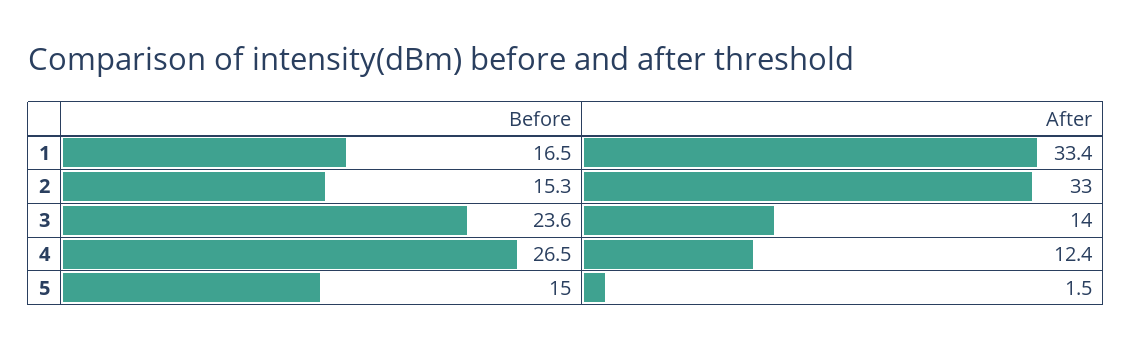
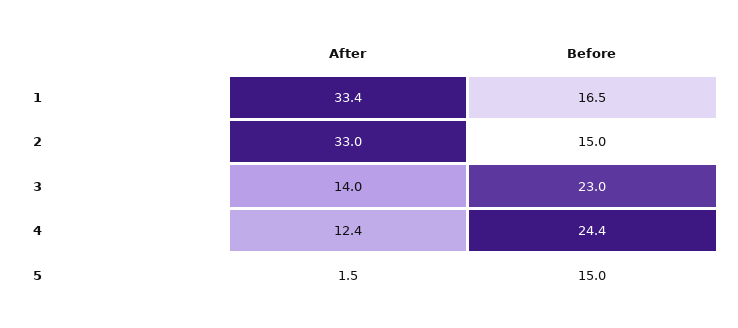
Before, 2: 15.3 -> 15
Before, 3: 23.6 -> 23
Before, 4: 26.5 -> 24.4

